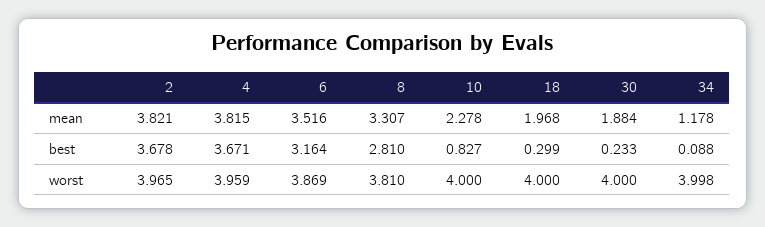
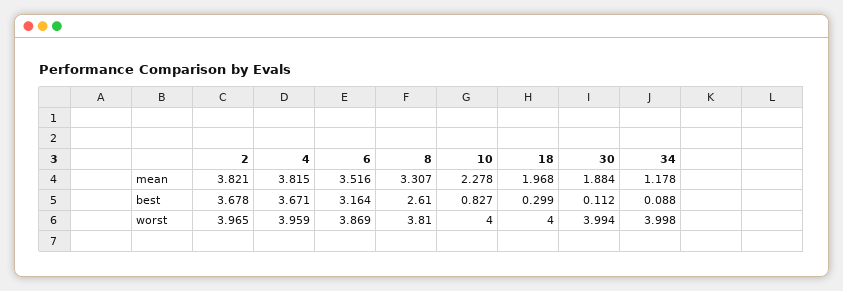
8, best: 2.81 -> 2.61
30, best: 0.233 -> 0.112
30, worst: 4 -> 3.994

